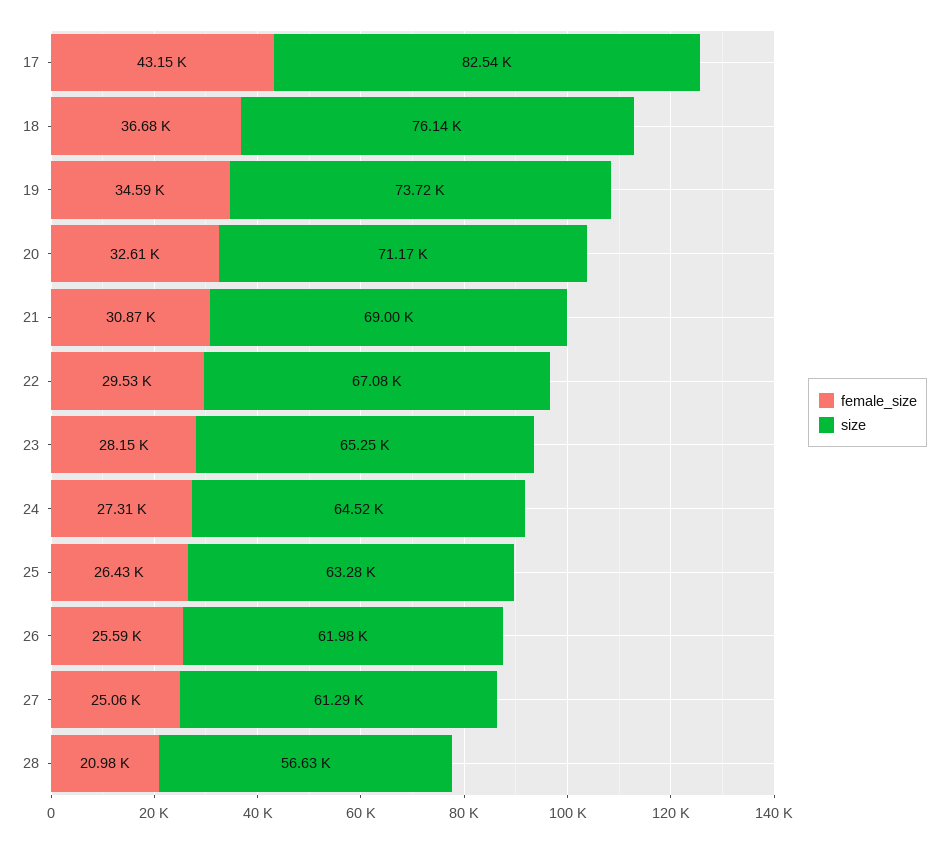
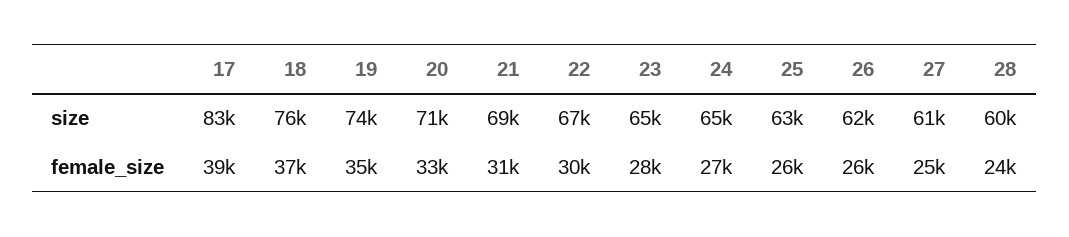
female_size, 17: 43150 -> 39000
female_size, 28: 20980 -> 24000
size, 28: 56630 -> 60000

